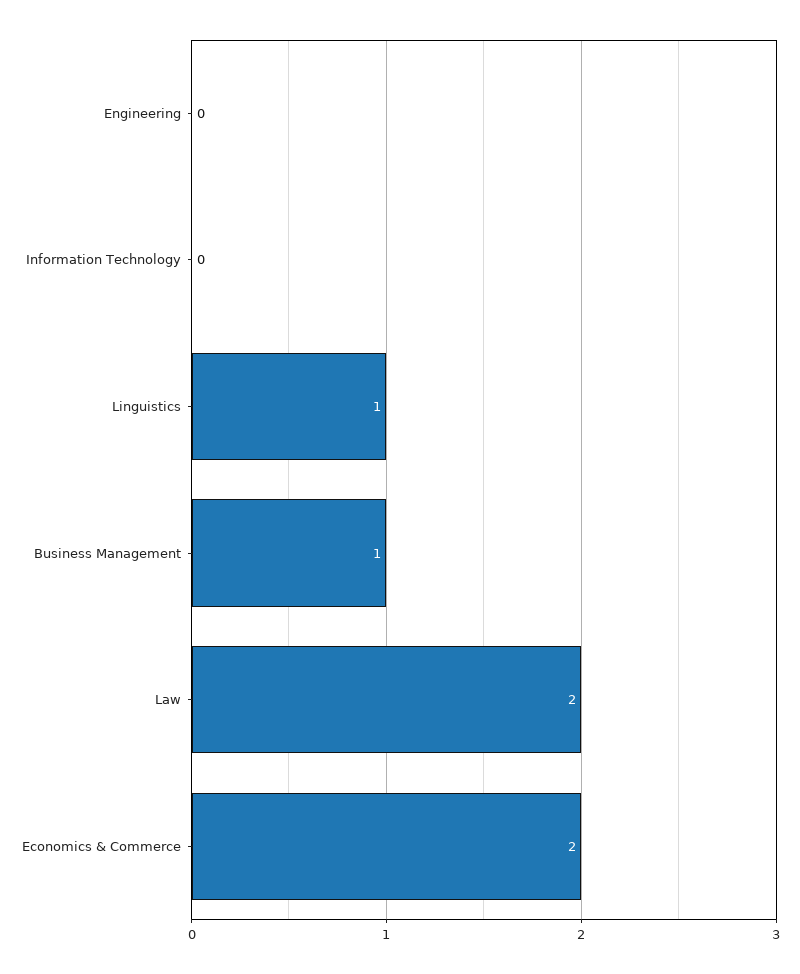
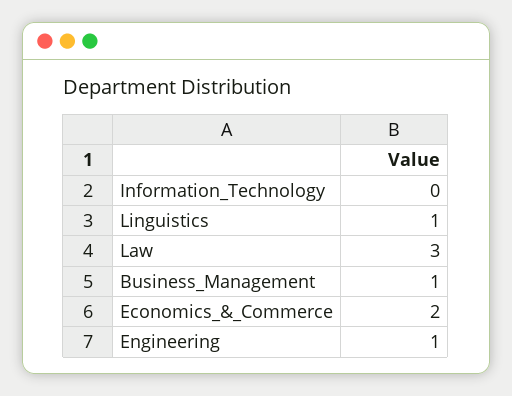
Engineering: 0 -> 1
Law: 2 -> 3

